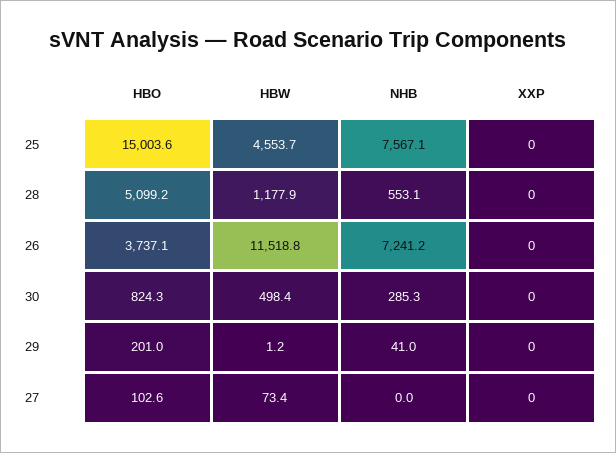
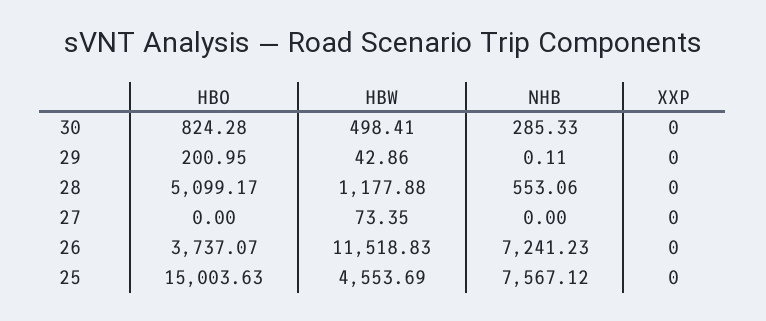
HBW, 29: 1.2 -> 42.86
NHB, 29: 41 -> 0.11
HBO, 27: 102.6 -> 0

